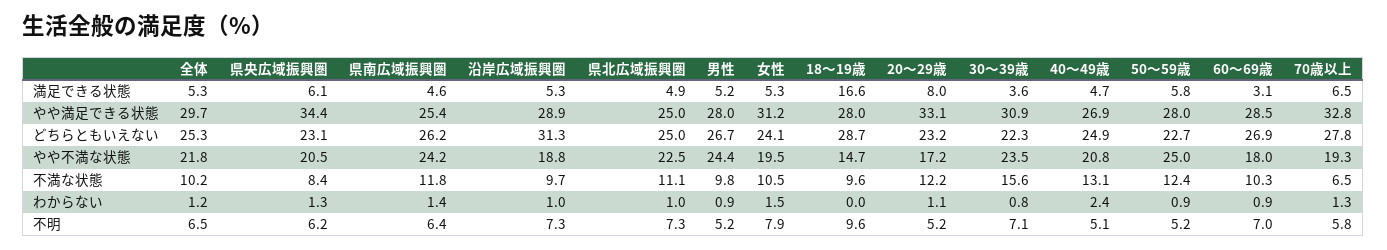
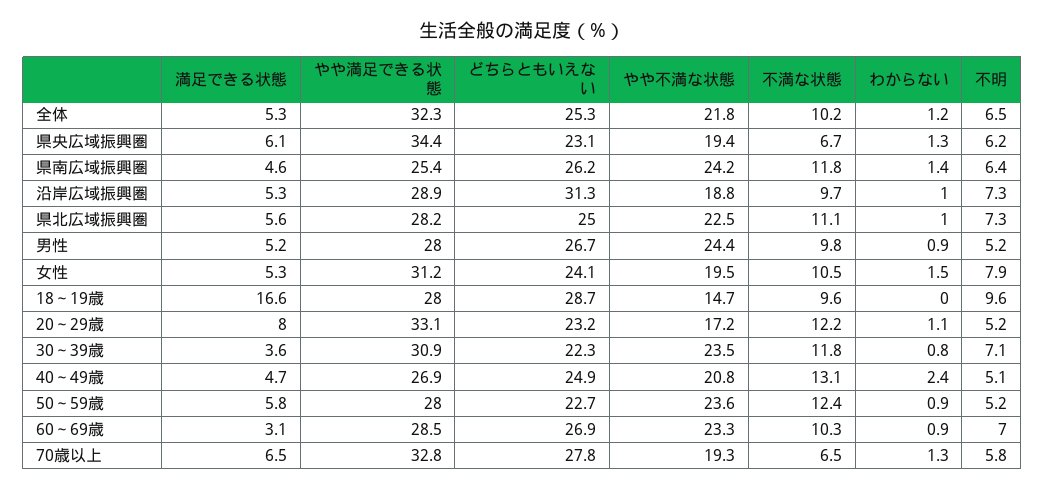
県北広域振興圏, 満足できる状態: 4.9 -> 5.6
全体, やや満足できる状態: 29.7 -> 32.3
県北広域振興圏, やや満足できる状態: 25 -> 28.2
県央広域振興圏, やや不満な状態: 20.5 -> 19.4
50～59歳, やや不満な状態: 25 -> 23.6
60～69歳, やや不満な状態: 18 -> 23.3
県央広域振興圏, 不満な状態: 8.4 -> 6.7
30～39歳, 不満な状態: 15.6 -> 11.8

